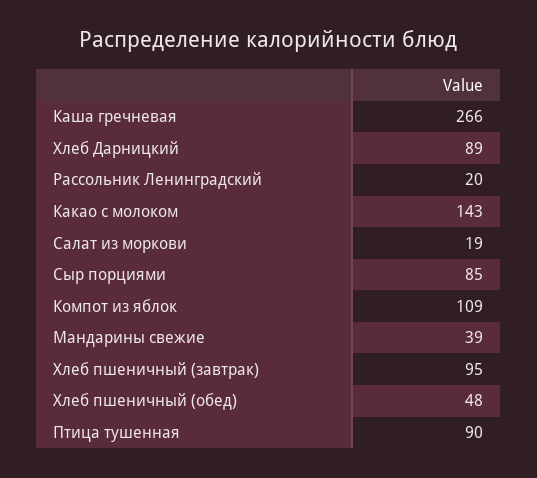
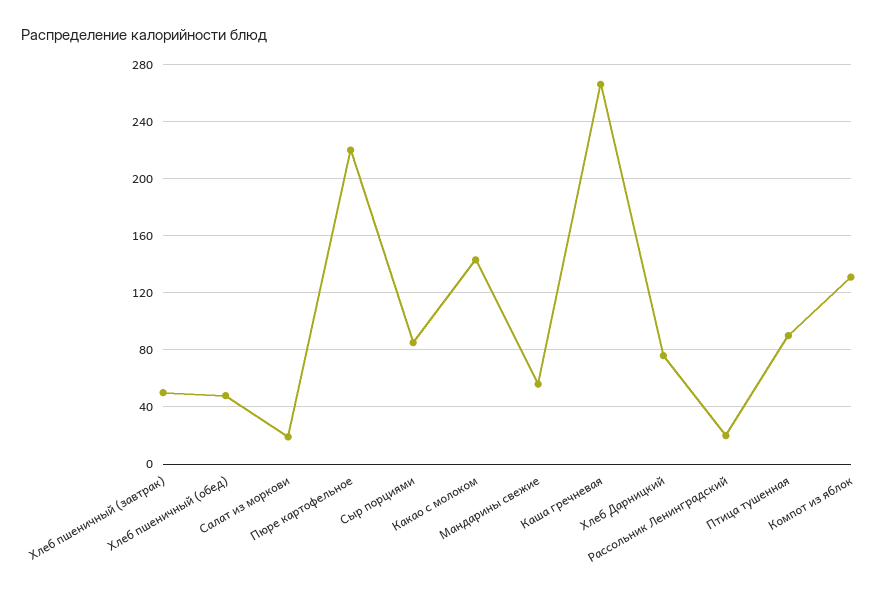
Хлеб Дарницкий: 89 -> 75
Компот из яблок: 109 -> 130
Мандарины свежие: 39 -> 55
Хлеб пшеничный (завтрак): 95 -> 50
Пюре картофельное: none -> 220

